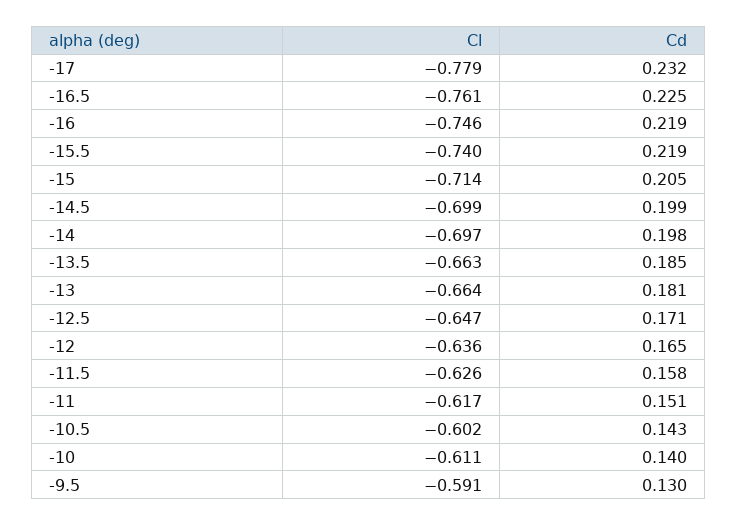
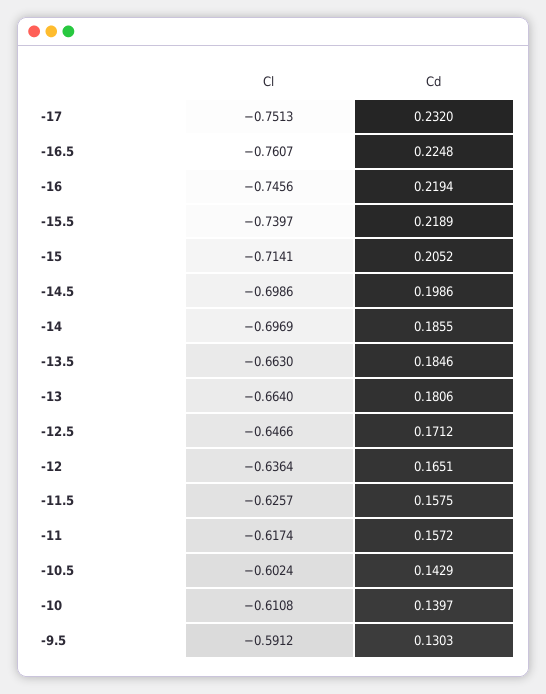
Cl, -17: -0.779 -> -0.7513
Cd, -14: 0.198 -> 0.1855
Cd, -11: 0.151 -> 0.1572

